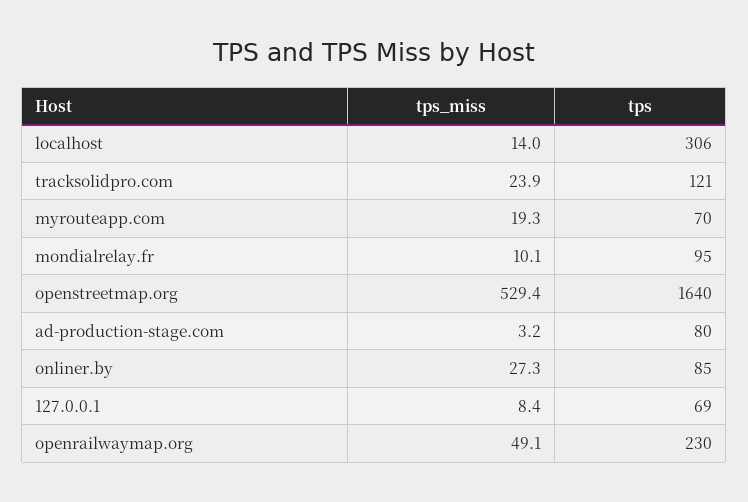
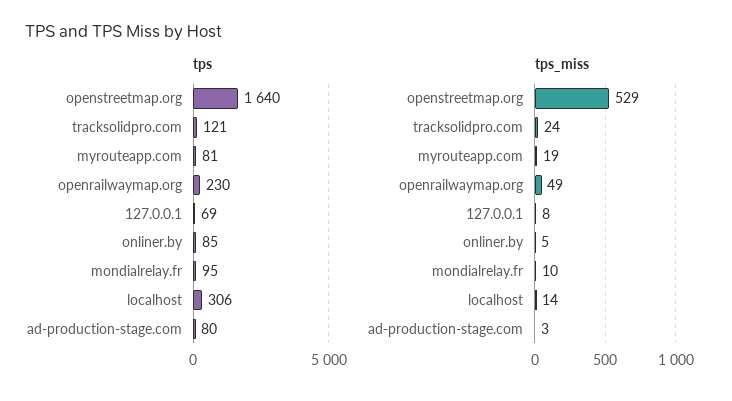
tps, myrouteapp.com: 70 -> 81
tps_miss, onliner.by: 27.3 -> 5

